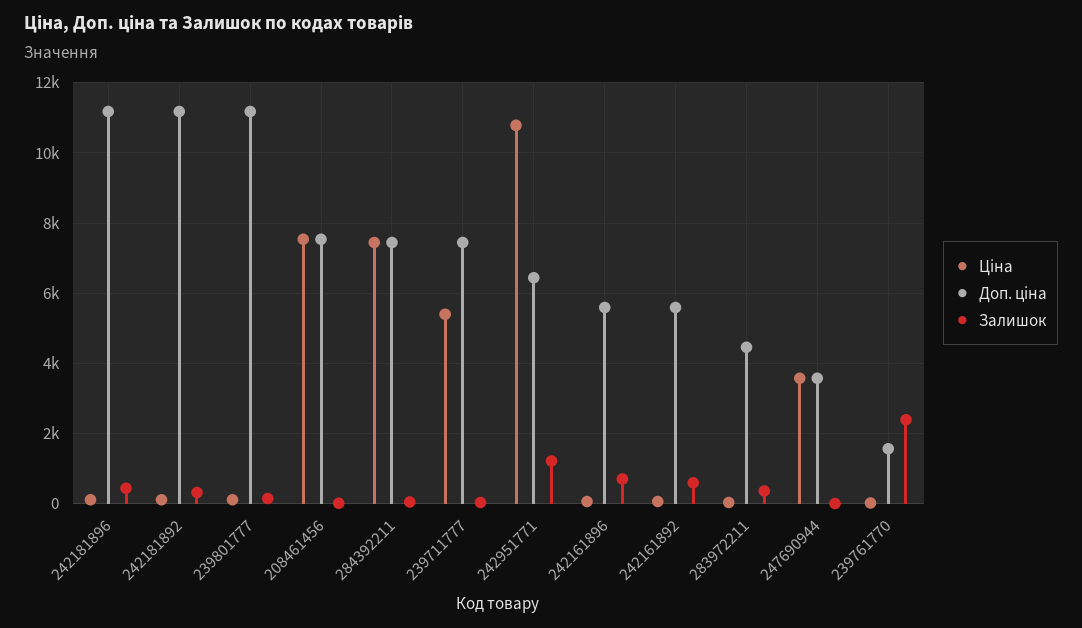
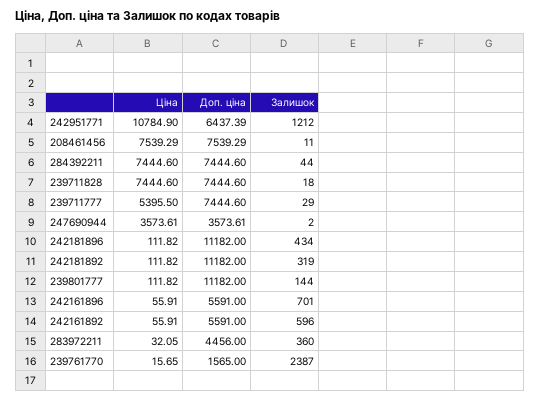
Ціна, 239711828: none -> 7444.6
Доп. ціна, 239711828: none -> 7444.6
Залишок, 239711828: none -> 18

